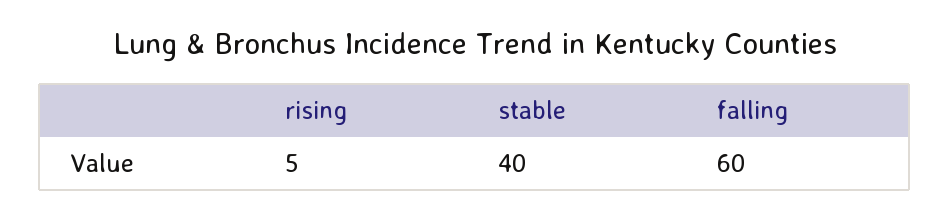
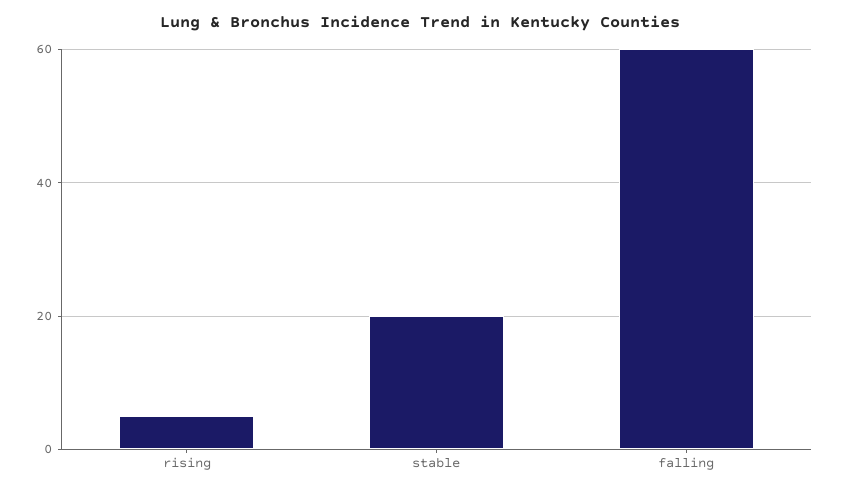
stable: 40 -> 20

